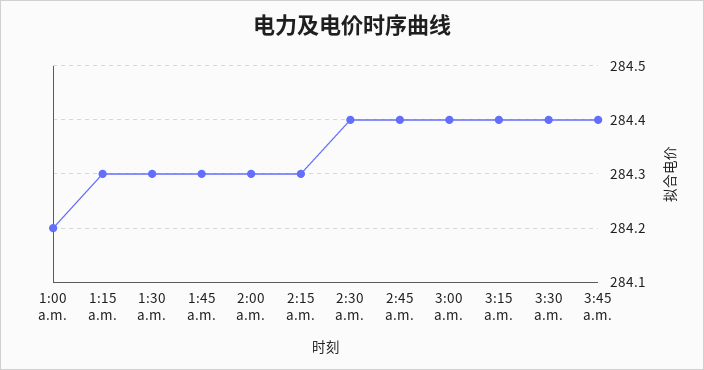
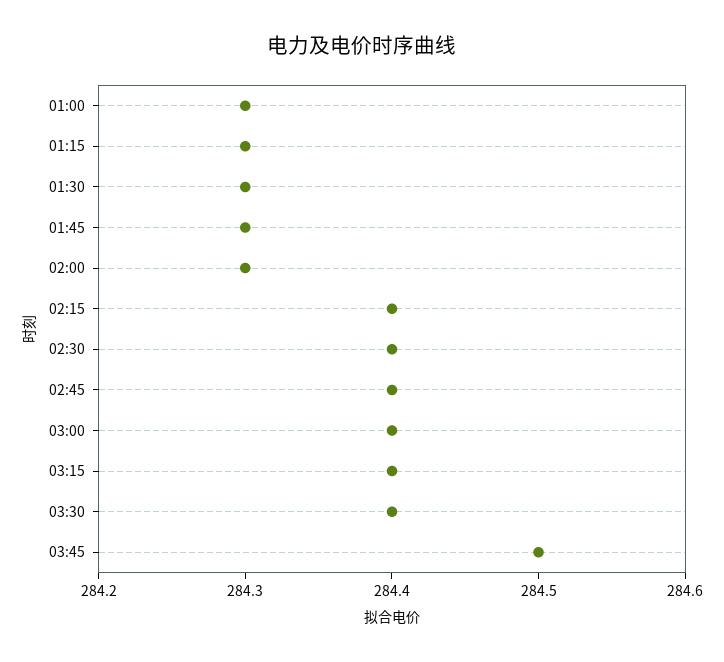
1:00 a.m.: 284.2 -> 284.3
2:15 a.m.: 284.3 -> 284.4
3:45 a.m.: 284.4 -> 284.5

